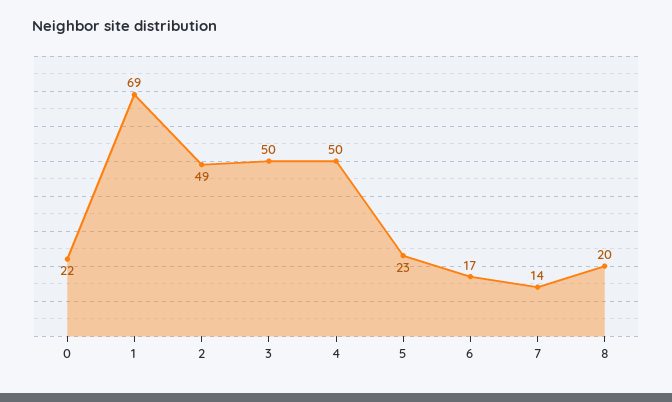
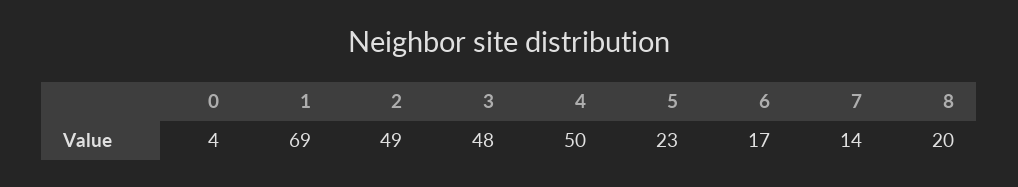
0: 22 -> 4
3: 50 -> 48

